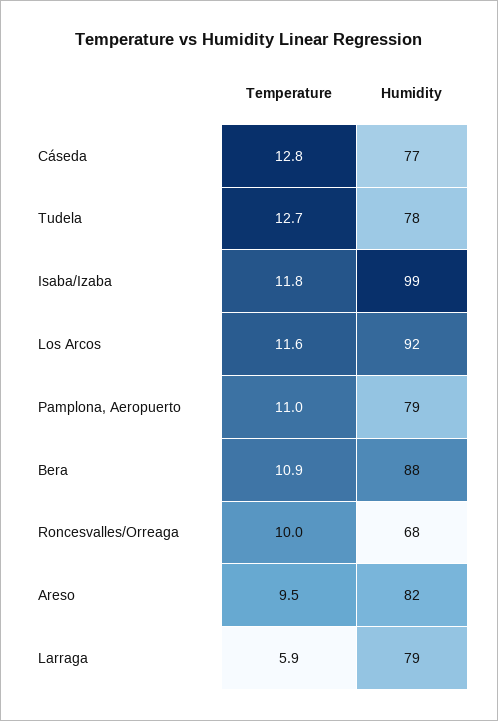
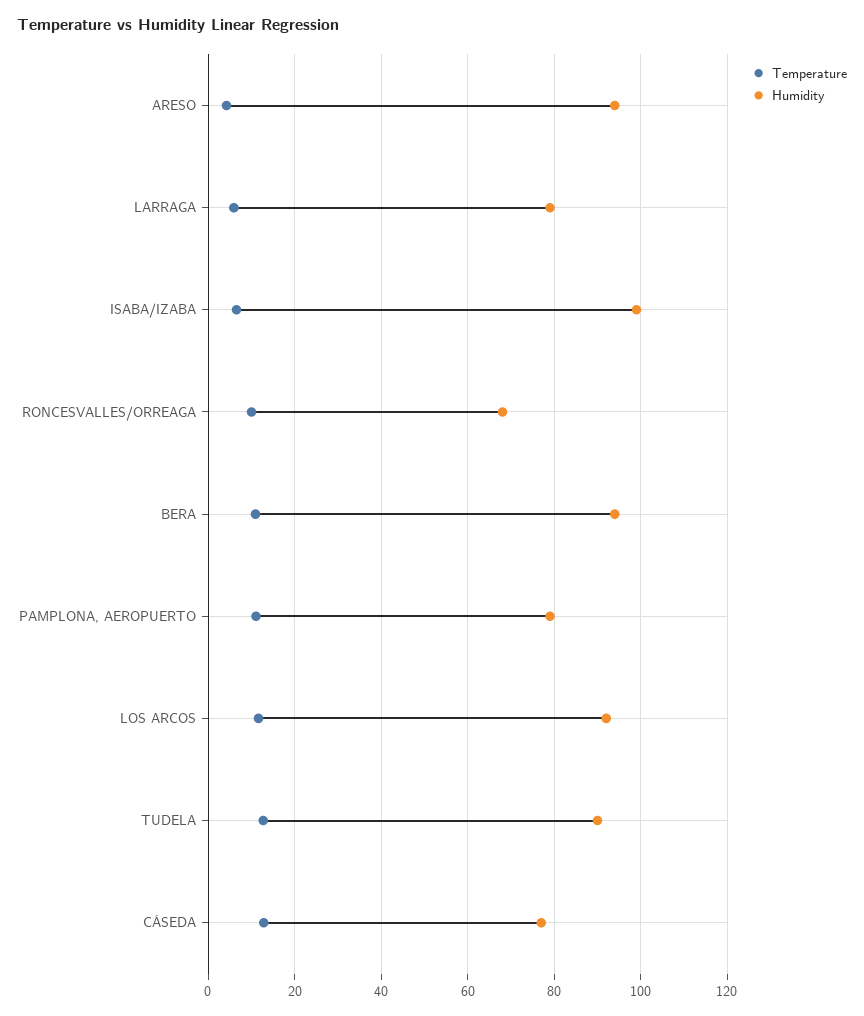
Humidity, Tudela: 78 -> 90
Temperature, Isaba/Izaba: 11.8 -> 6
Humidity, Bera: 88 -> 94
Temperature, Areso: 9.5 -> 4
Humidity, Areso: 82 -> 94

